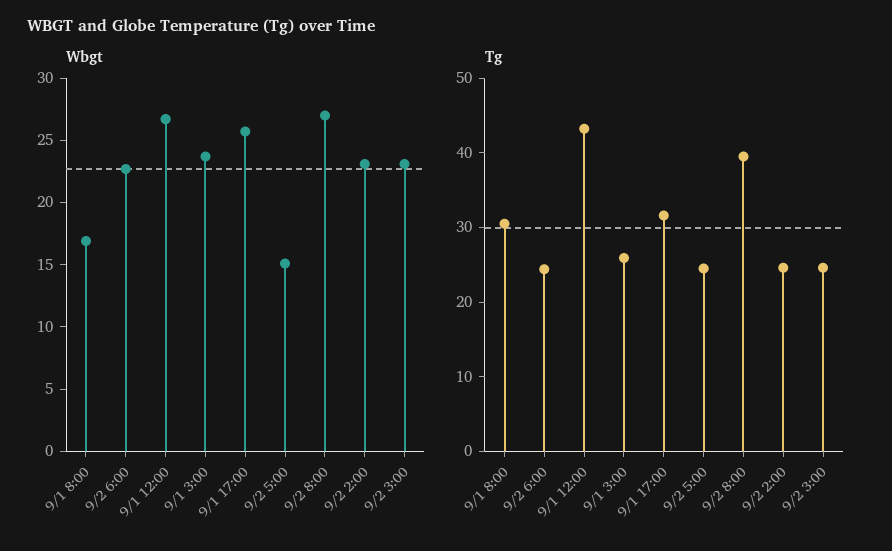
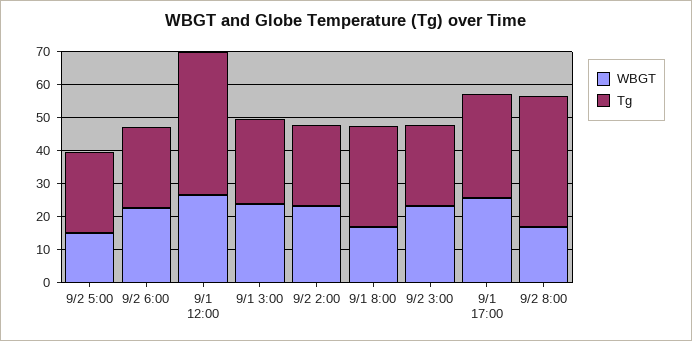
Wbgt, 9/2 8:00: 27 -> 17.5

